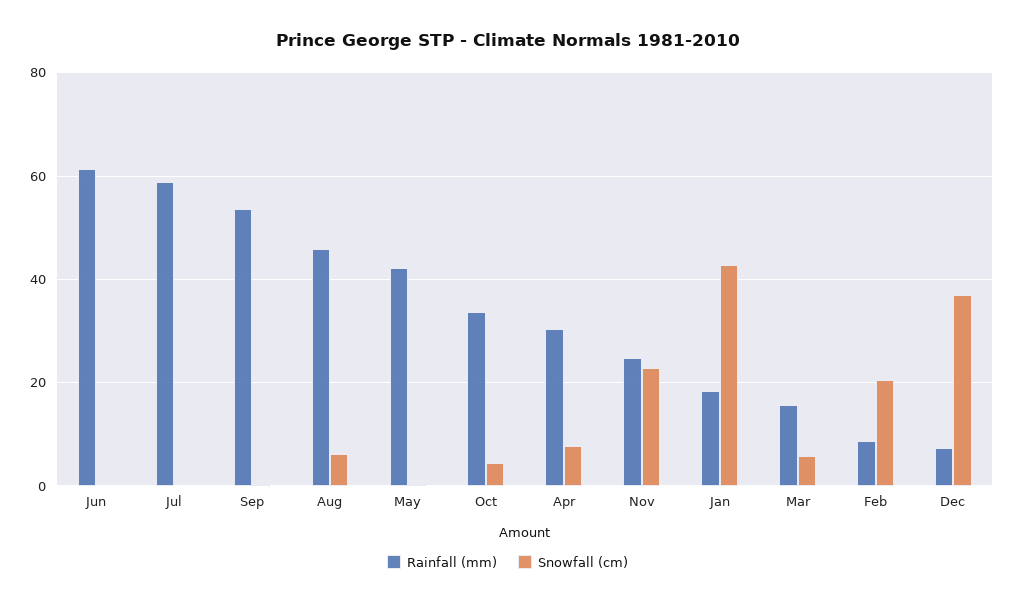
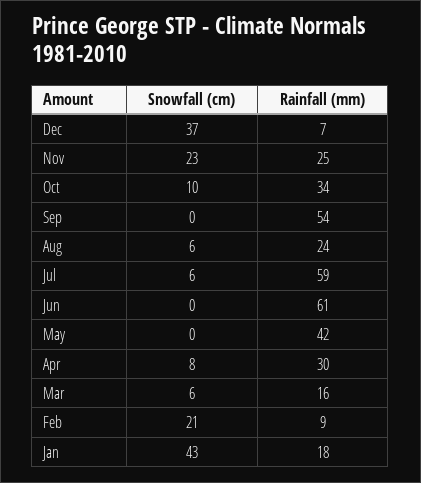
Snowfall (cm), Jul: 0 -> 6
Rainfall (mm), Aug: 46 -> 24
Snowfall (cm), Oct: 4 -> 10

